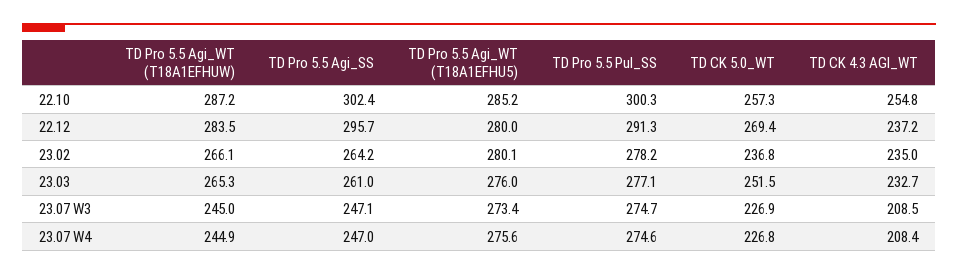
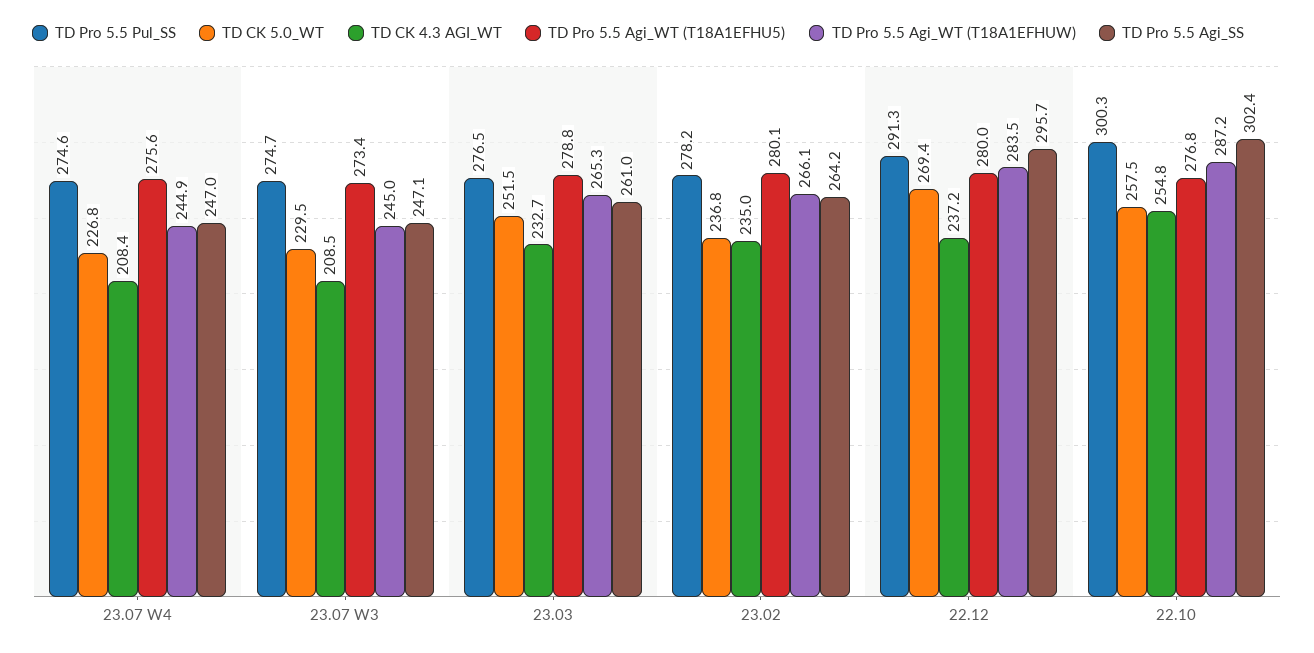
TD Pro 5.5 Agi_WT (T18A1EFHU5), 22.10: 285.2 -> 276.8
TD CK 5.0_WT, 22.10: 257.3 -> 257.5
TD Pro 5.5 Agi_WT (T18A1EFHU5), 23.03: 276 -> 278.8
TD Pro 5.5 Pul_SS, 23.03: 277.1 -> 276.5
TD CK 5.0_WT, 23.07 W3: 226.9 -> 229.5

